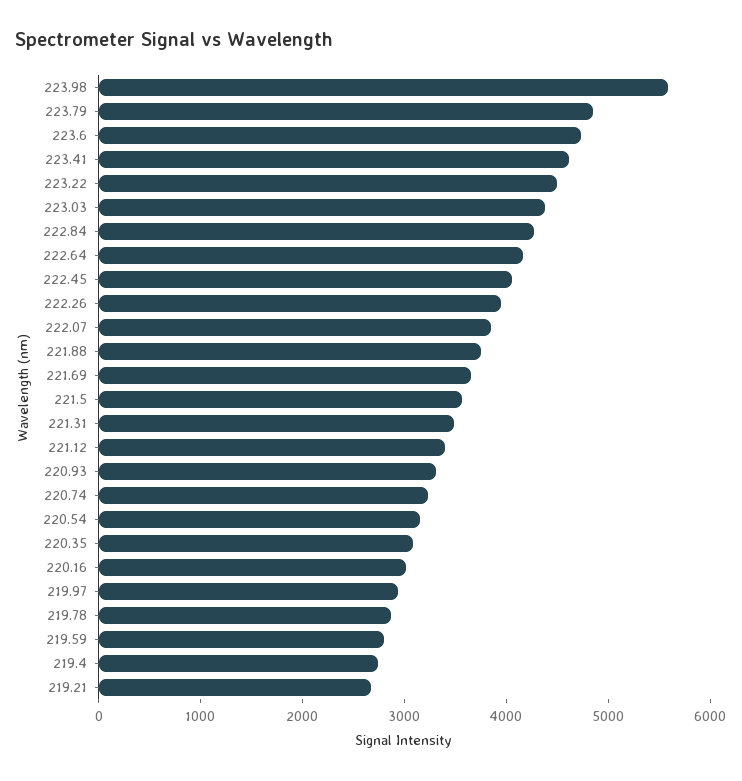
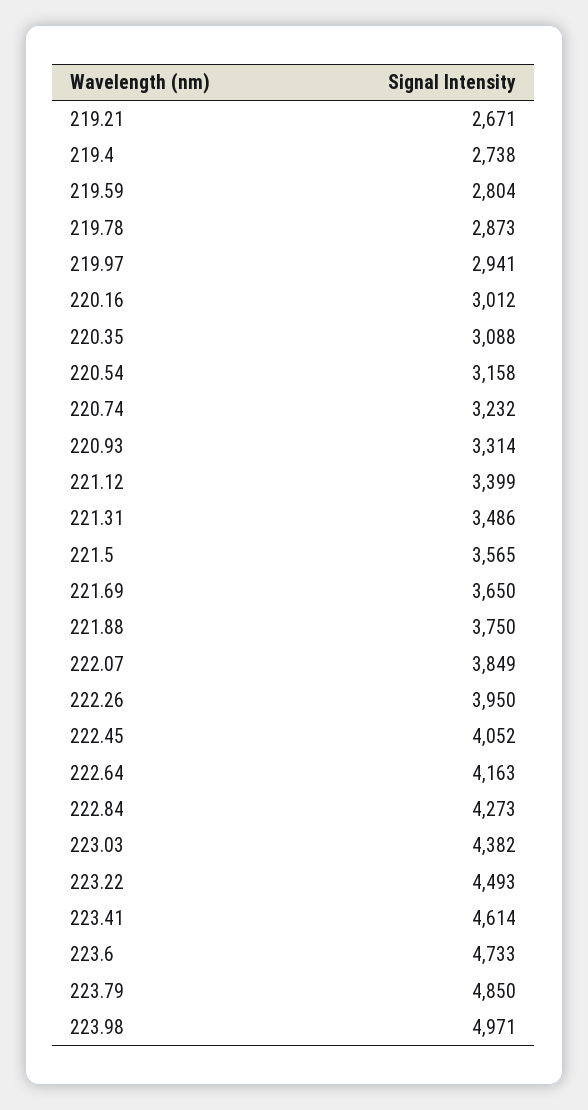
223.98: 5600 -> 4971

